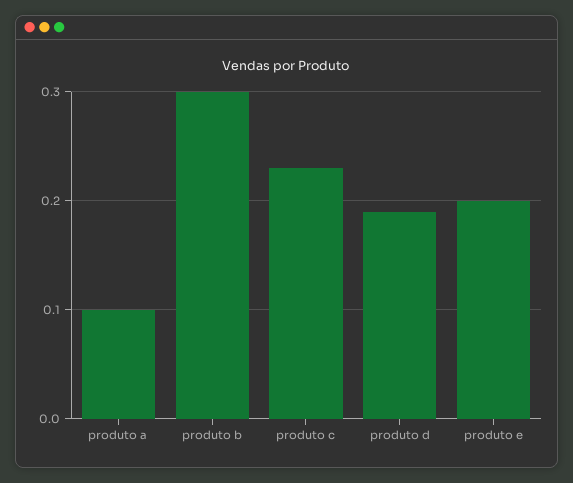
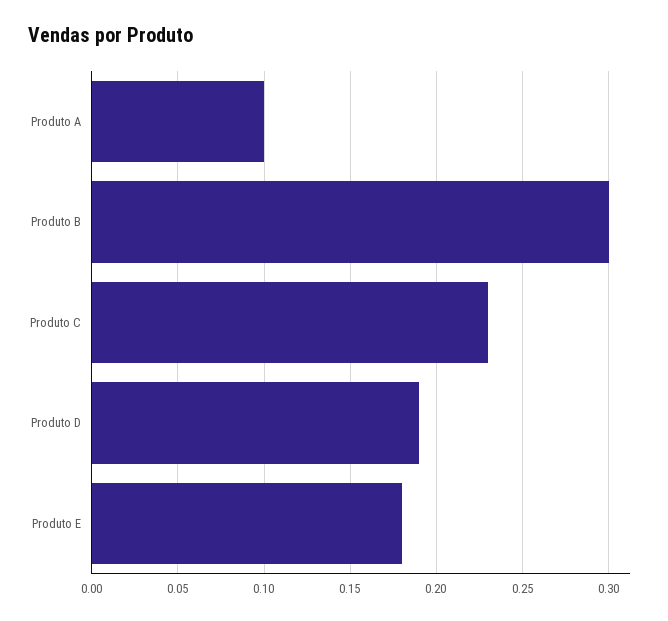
produto e: 0.2 -> 0.18

